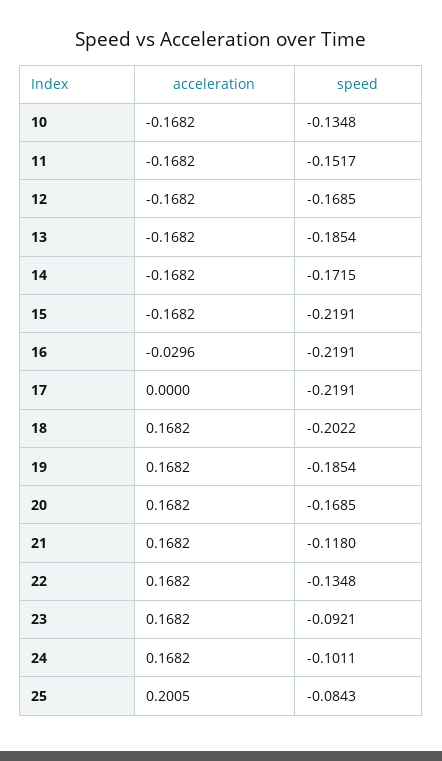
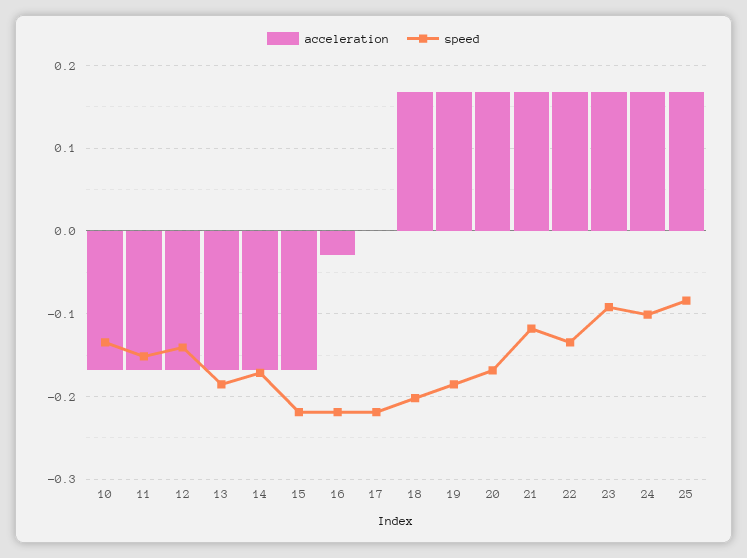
speed, 12: -0.1685 -> -0.14
acceleration, 25: 0.2005 -> 0.17

